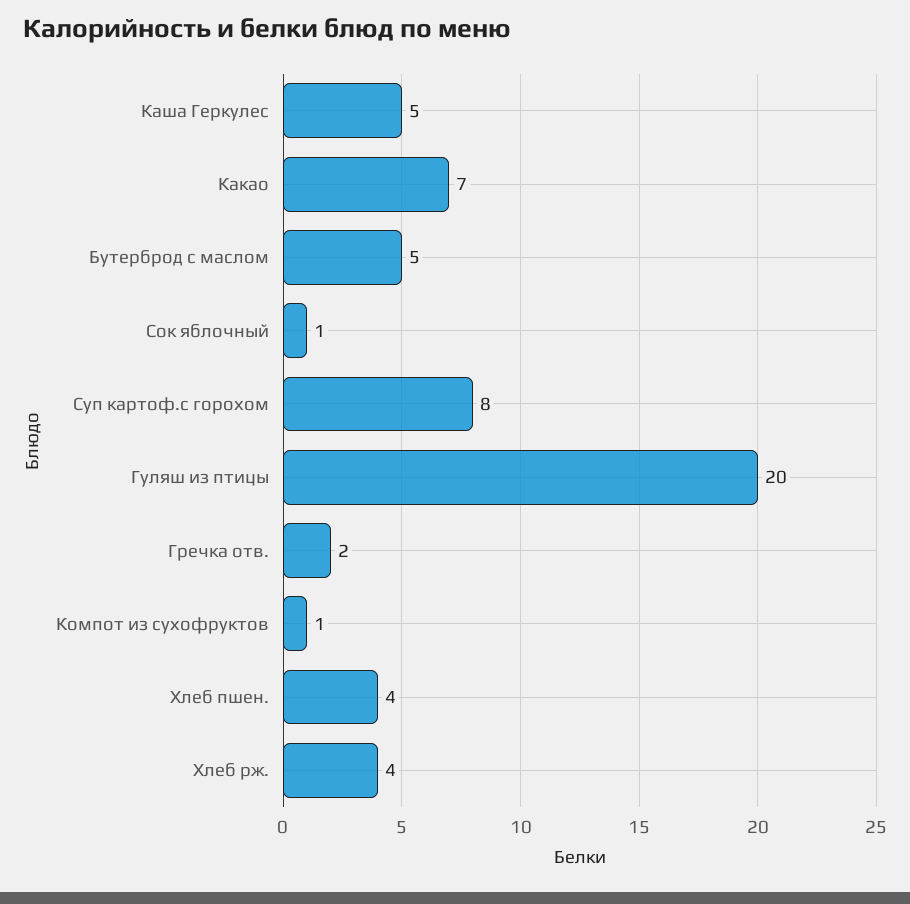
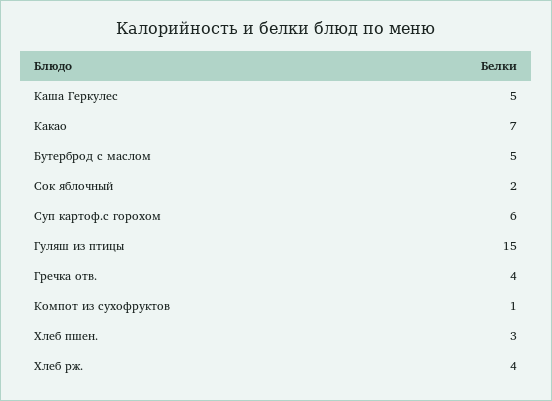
Сок яблочный: 1 -> 2
Суп картоф.с горохом: 8 -> 6
Гуляш из птицы: 20 -> 15
Гречка отв.: 2 -> 4
Хлеб пшен.: 4 -> 3

